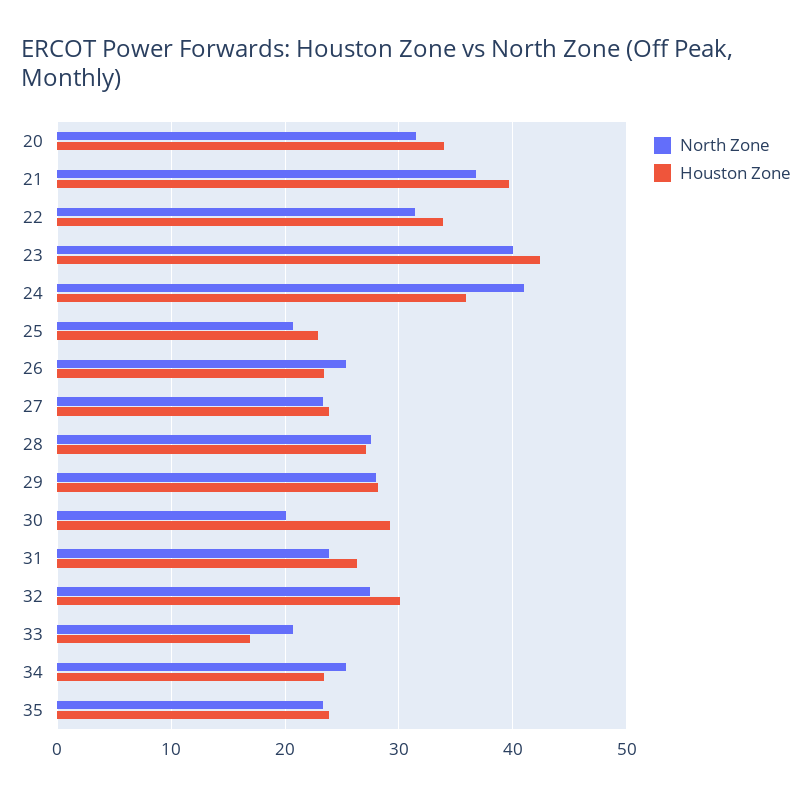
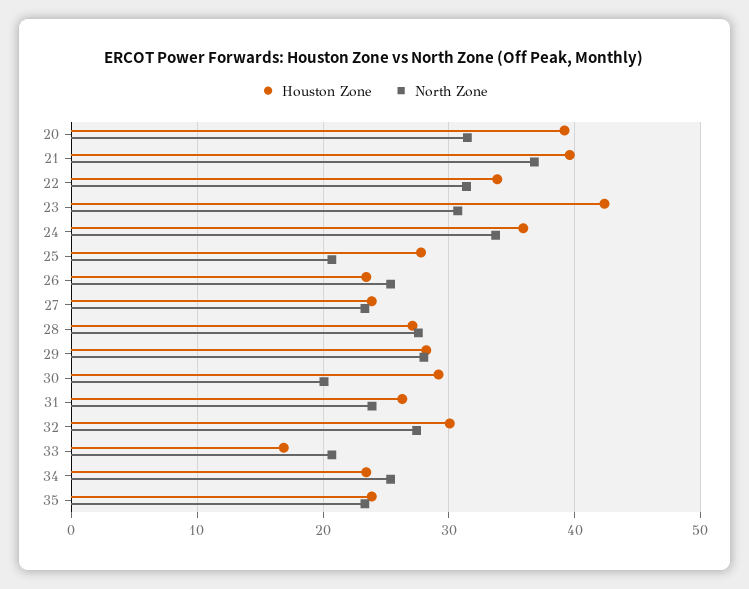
Houston Zone, 20: 34 -> 39
North Zone, 23: 40 -> 31
North Zone, 24: 41 -> 34
Houston Zone, 25: 23 -> 28

